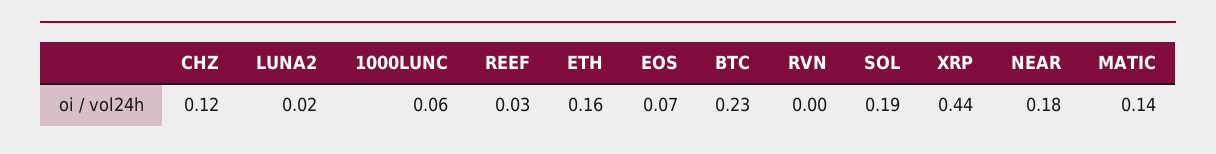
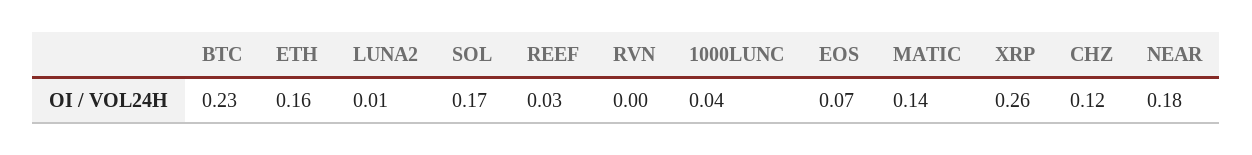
LUNA2: 0.02 -> 0.01
1000LUNC: 0.06 -> 0.04
SOL: 0.19 -> 0.17
XRP: 0.44 -> 0.26

